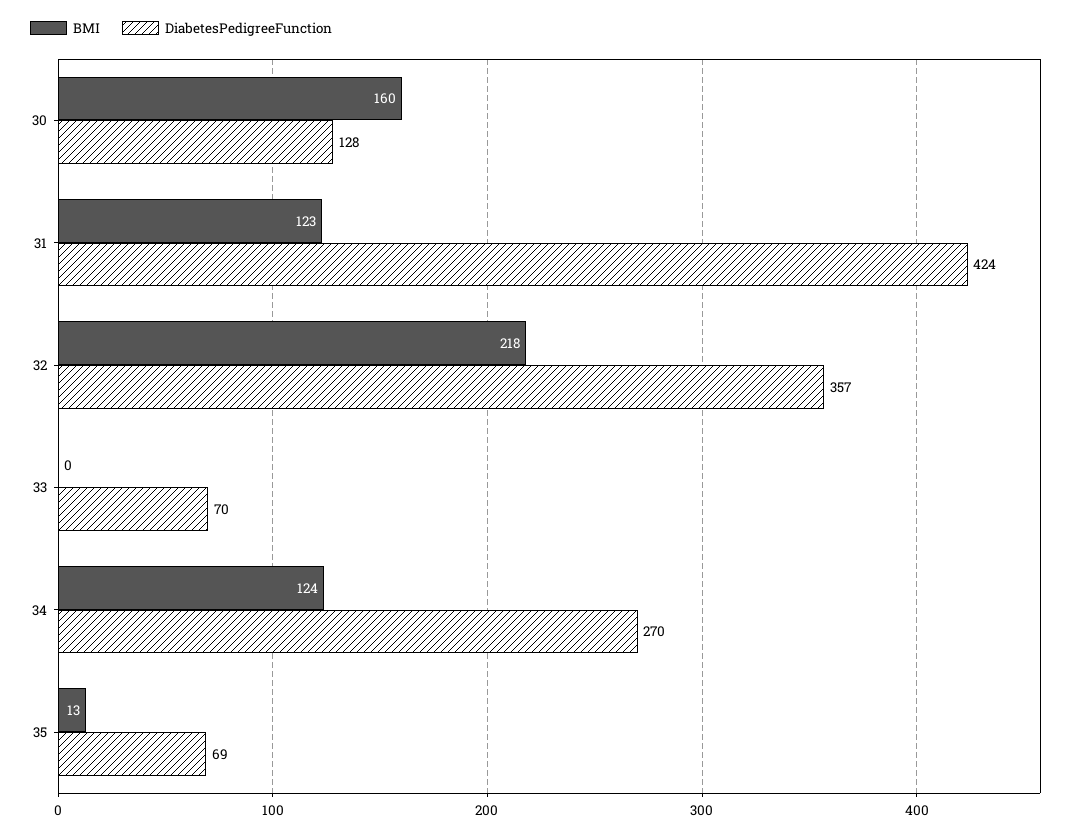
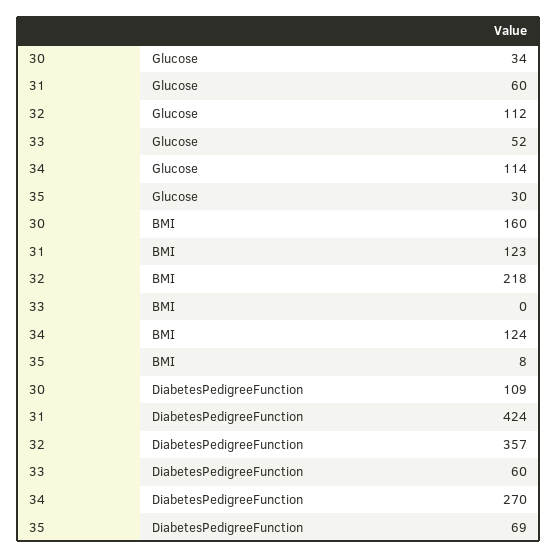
DiabetesPedigreeFunction, 30: 128 -> 109
DiabetesPedigreeFunction, 33: 70 -> 60
BMI, 35: 13 -> 8
Glucose, 30: none -> 34
Glucose, 31: none -> 60
Glucose, 32: none -> 112
Glucose, 33: none -> 52
Glucose, 34: none -> 114
Glucose, 35: none -> 30

